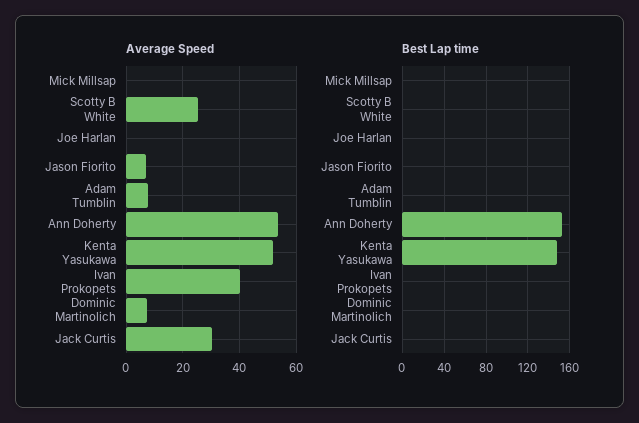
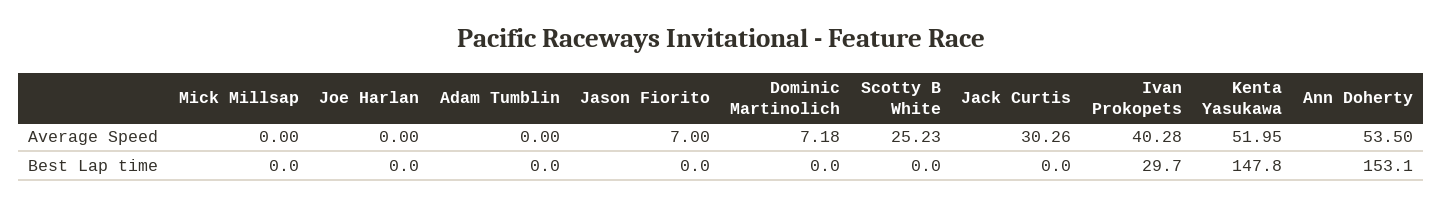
Average Speed, Adam Tumblin: 7.5 -> 0
Best Lap time, Ivan Prokopets: 0 -> 29.7

